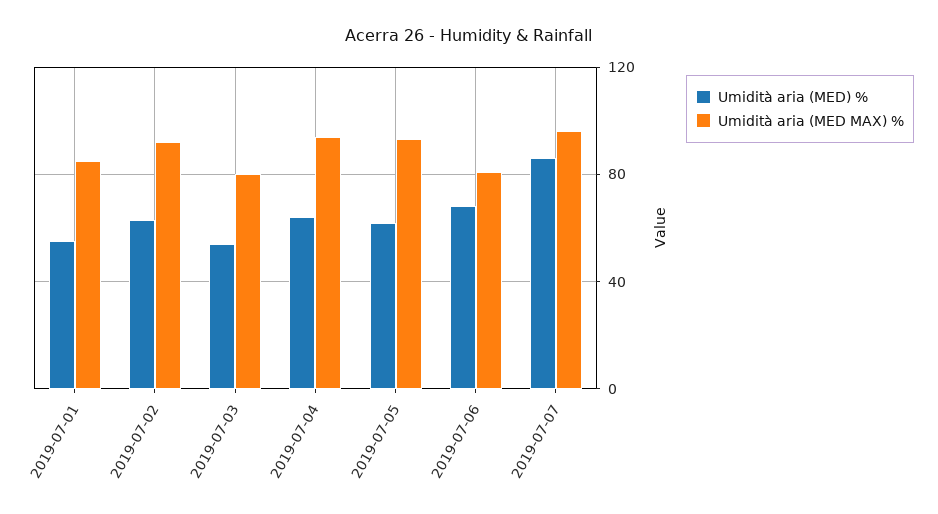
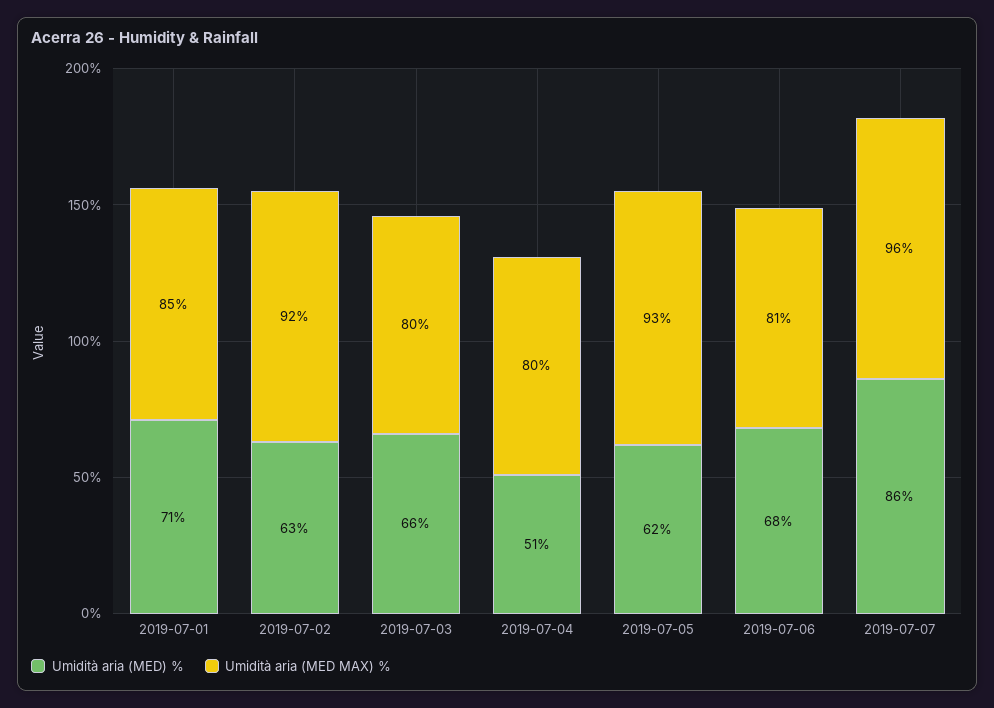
Umidità aria (MED) %, 2019-07-01: 55 -> 71
Umidità aria (MED) %, 2019-07-03: 55 -> 66
Umidità aria (MED) %, 2019-07-04: 65 -> 51
Umidità aria (MED MAX) %, 2019-07-04: 95 -> 80

